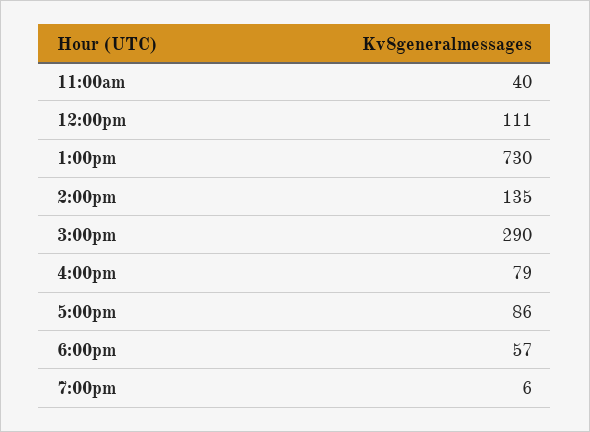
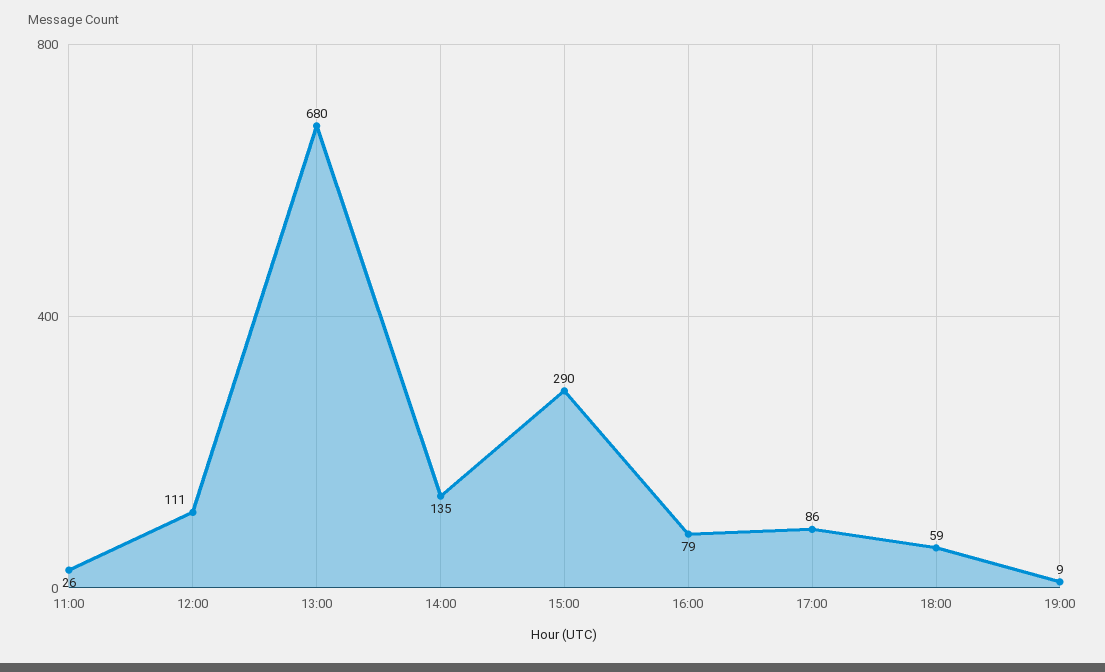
11:00am: 40 -> 26
1:00pm: 730 -> 680
6:00pm: 57 -> 59
7:00pm: 6 -> 9

